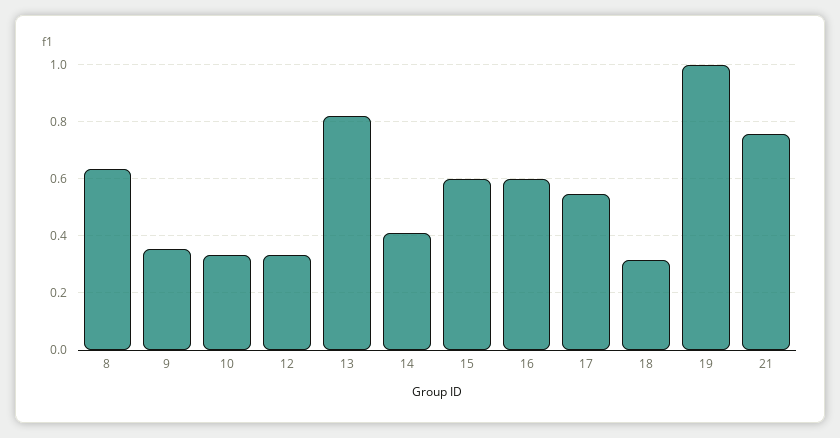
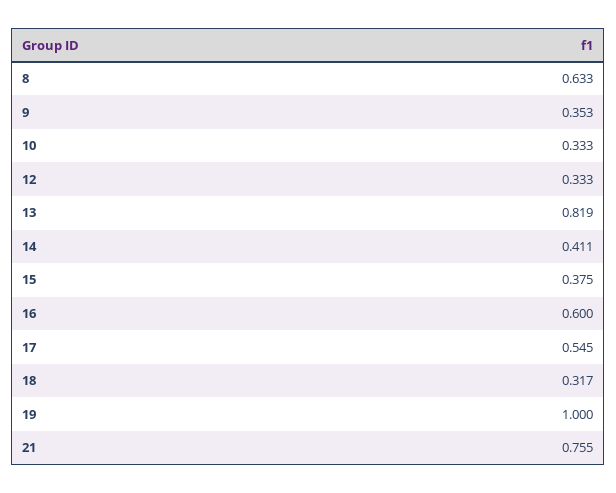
15: 0.6 -> 0.375

